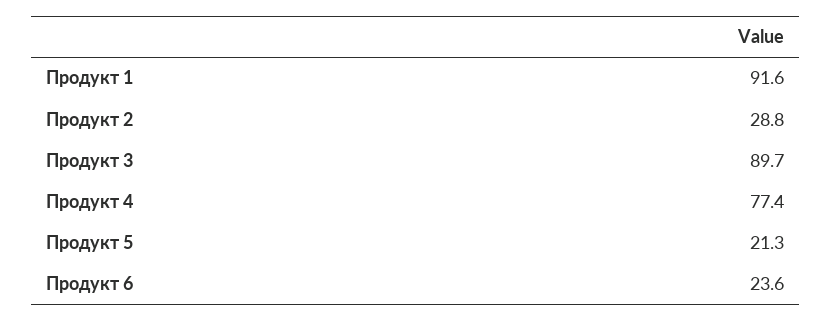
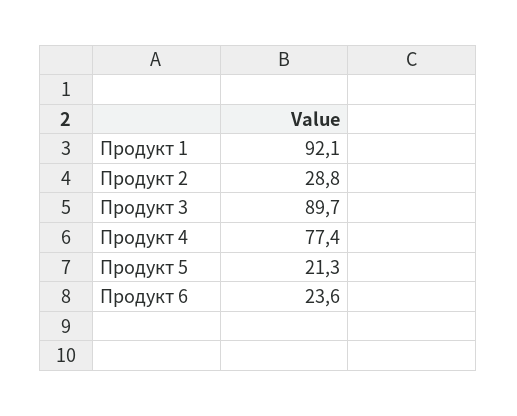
Продукт 1: 91.6 -> 92.1

